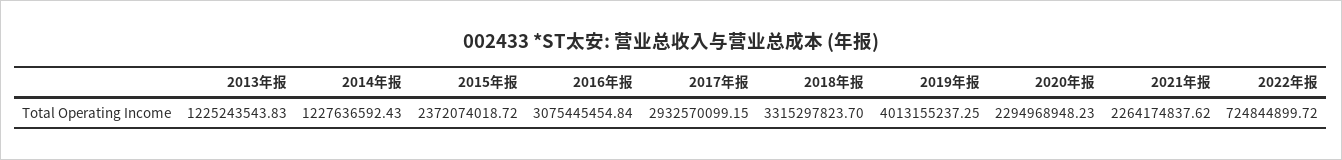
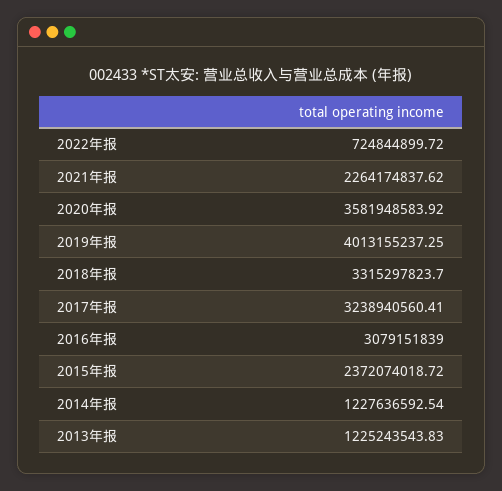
2014年报: 1227636592.43 -> 1227636592.54
2016年报: 3075445454.84 -> 3079151839
2017年报: 2932570099.15 -> 3238940560.41
2020年报: 2294968948.23 -> 3581948583.92

